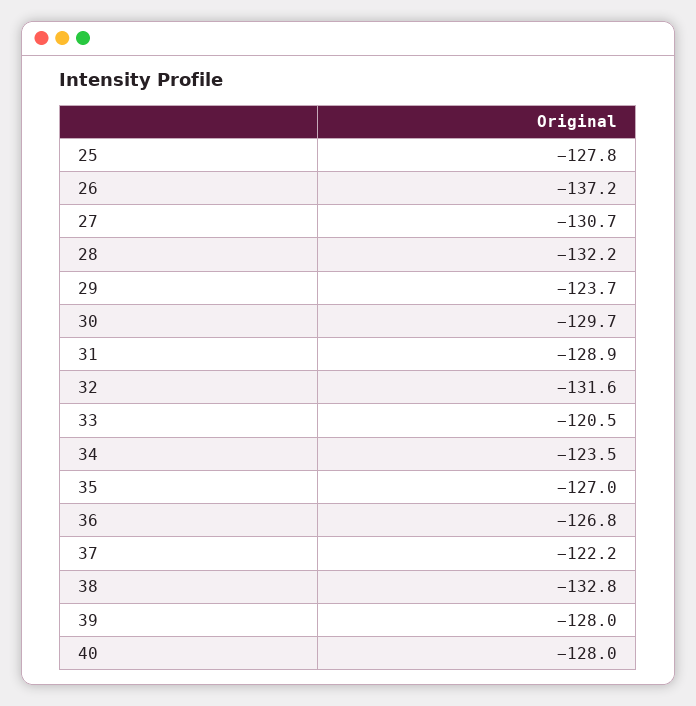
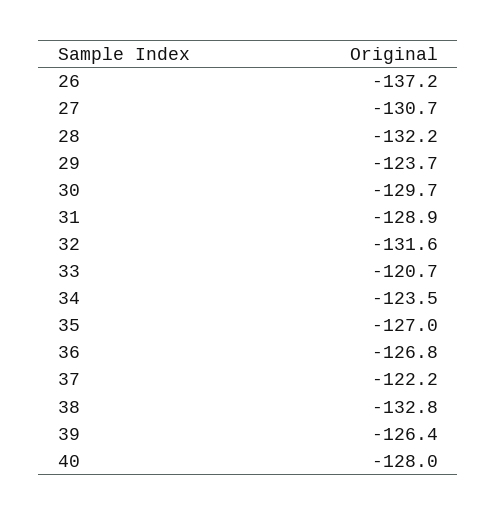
25: -127.8 -> none
33: -120.5 -> -120.7
39: -128 -> -126.4

